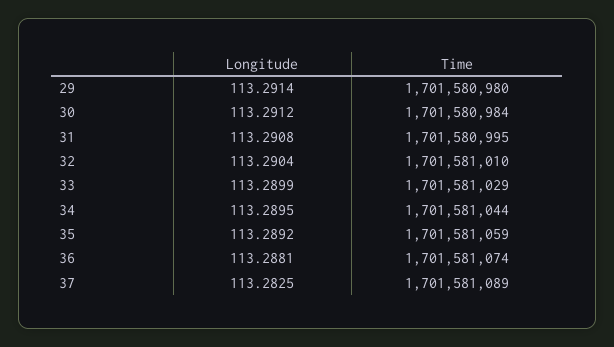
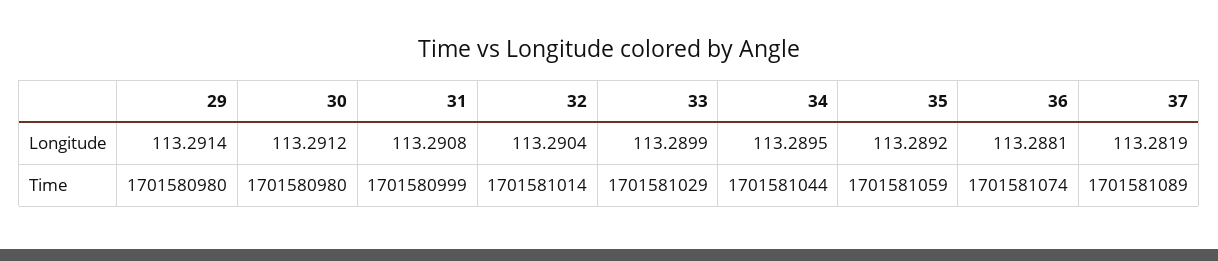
Time, 30: 1701580984 -> 1701580980
Time, 31: 1701580995 -> 1701580999
Time, 32: 1701581010 -> 1701581014
Longitude, 37: 113.2825 -> 113.2819

